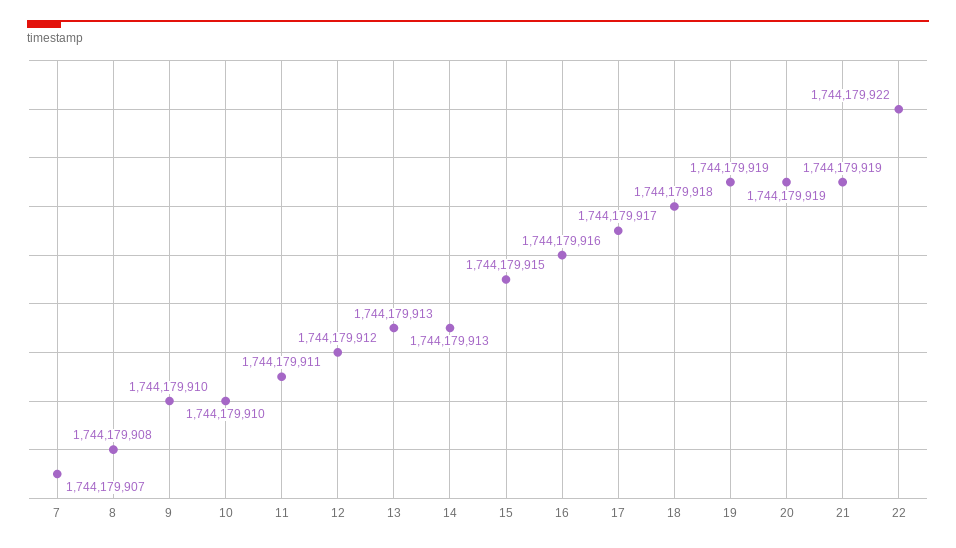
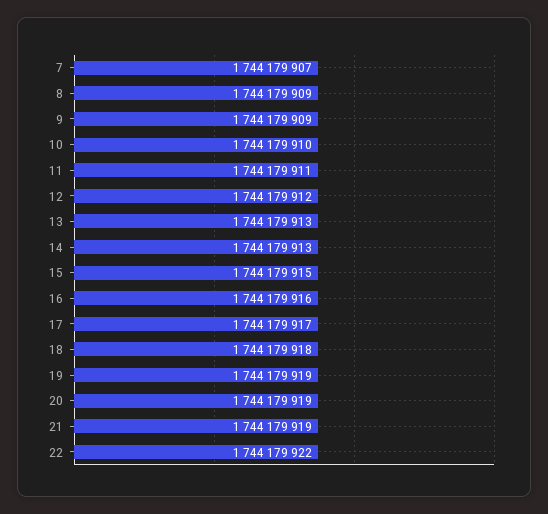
8: 1744179908 -> 1744179909
9: 1744179910 -> 1744179909

